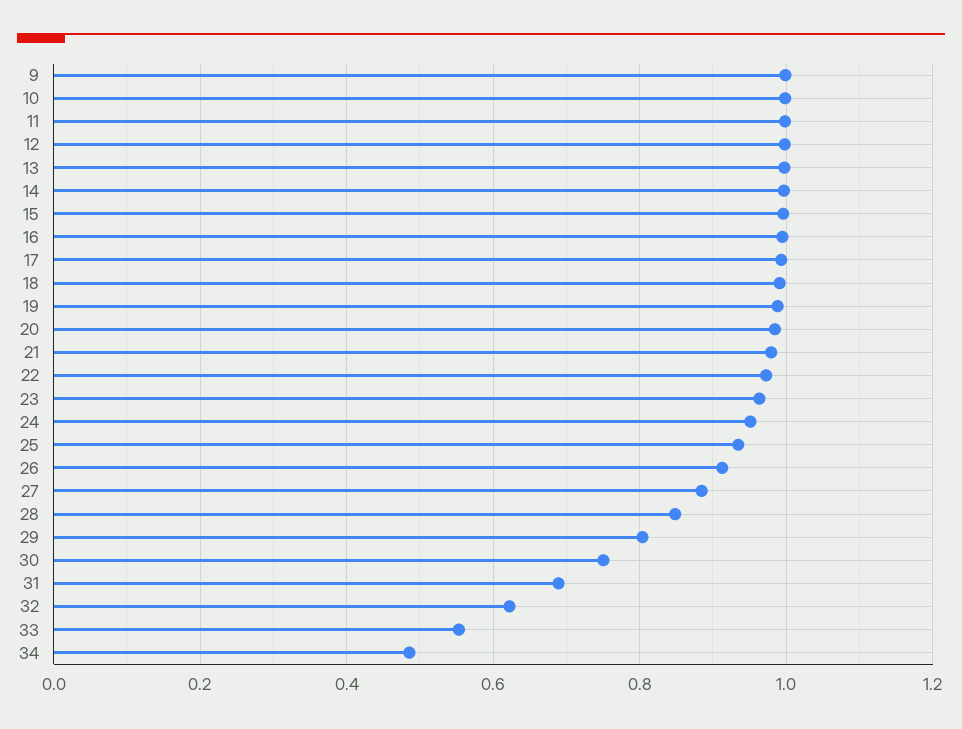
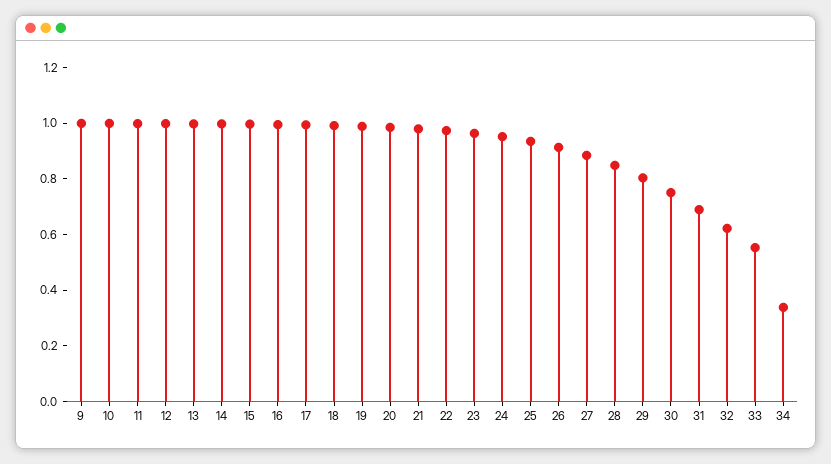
34: 0.48 -> 0.35

